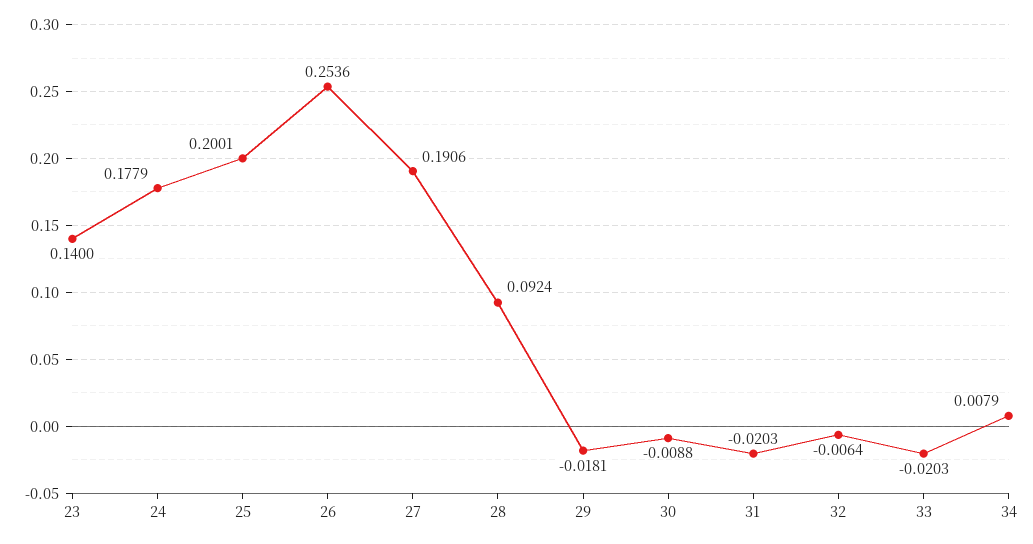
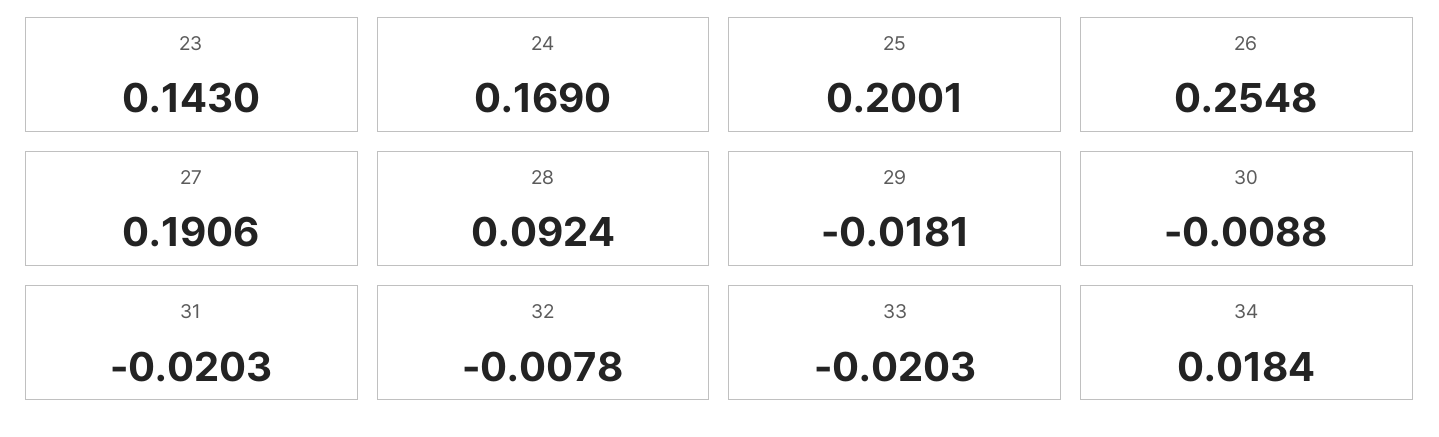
23: 0.14 -> 0.143
24: 0.1779 -> 0.169
26: 0.2536 -> 0.2548
32: -0.0064 -> -0.0078
34: 0.0079 -> 0.0184

